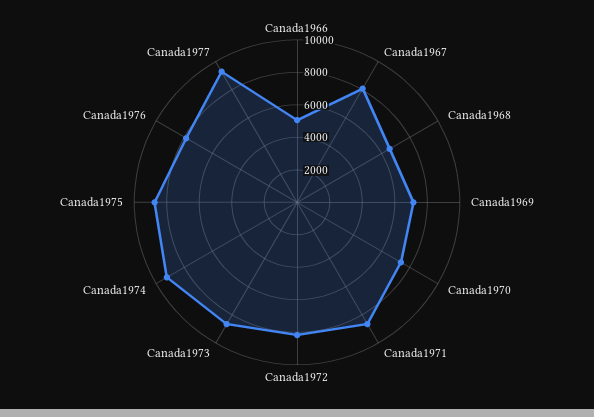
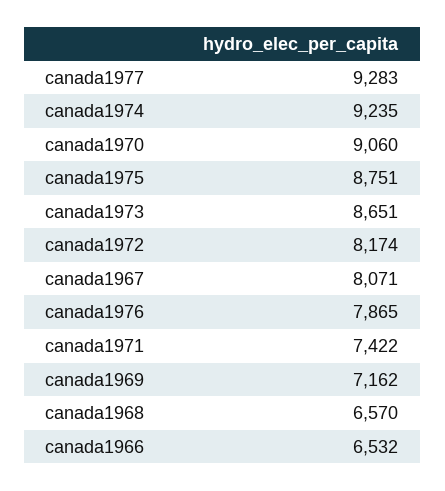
Canada1966: 5000 -> 6532
Canada1970: 7500 -> 9060
Canada1971: 8500 -> 7422

